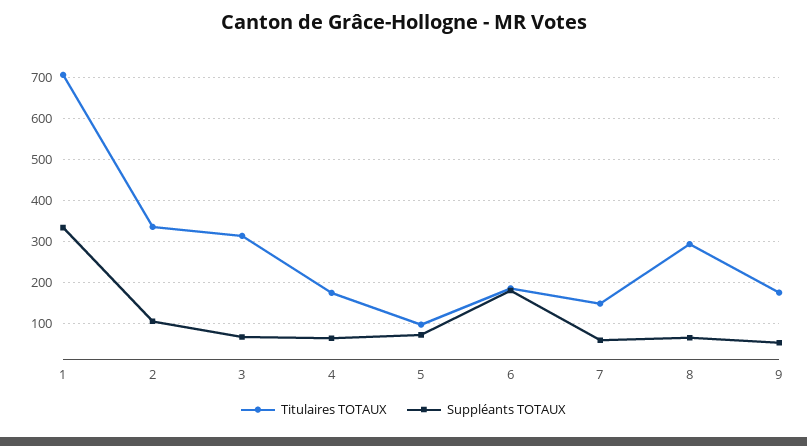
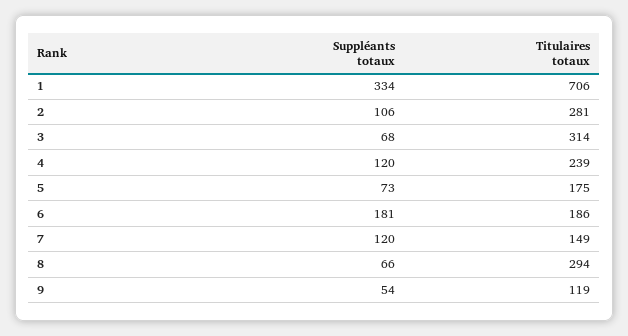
Titulaires TOTAUX, 2: 340 -> 281
Titulaires TOTAUX, 4: 180 -> 239
Suppléants TOTAUX, 4: 60 -> 120
Titulaires TOTAUX, 5: 100 -> 175
Suppléants TOTAUX, 7: 60 -> 120
Titulaires TOTAUX, 9: 180 -> 119

